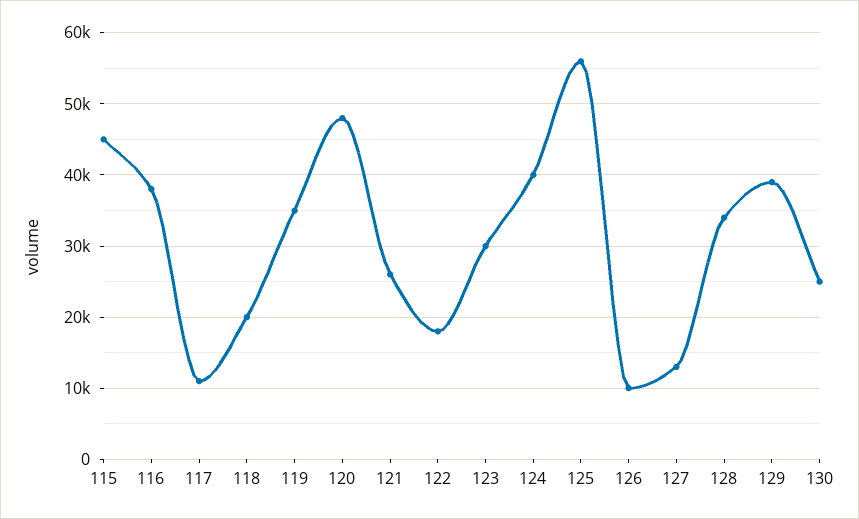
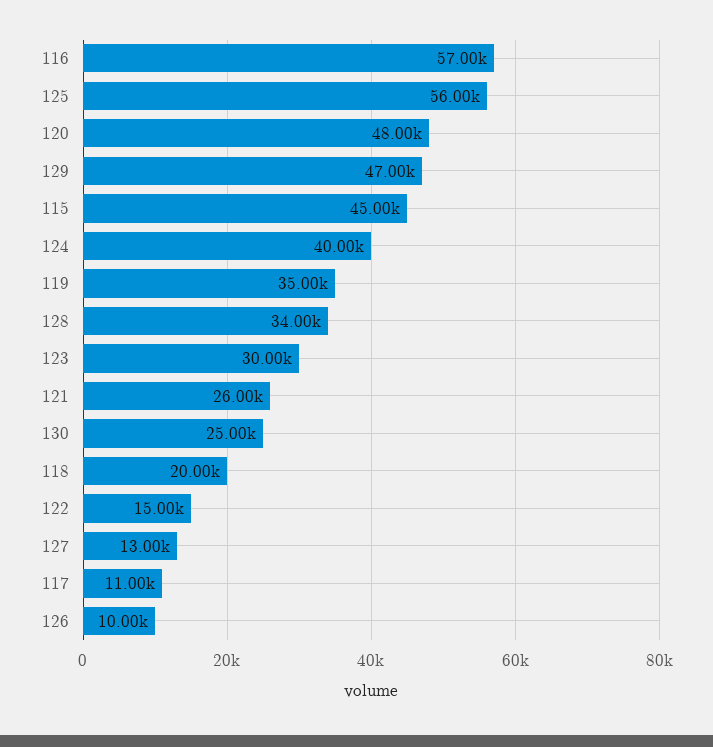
116: 38000 -> 57000
122: 18000 -> 15000
129: 39000 -> 47000

